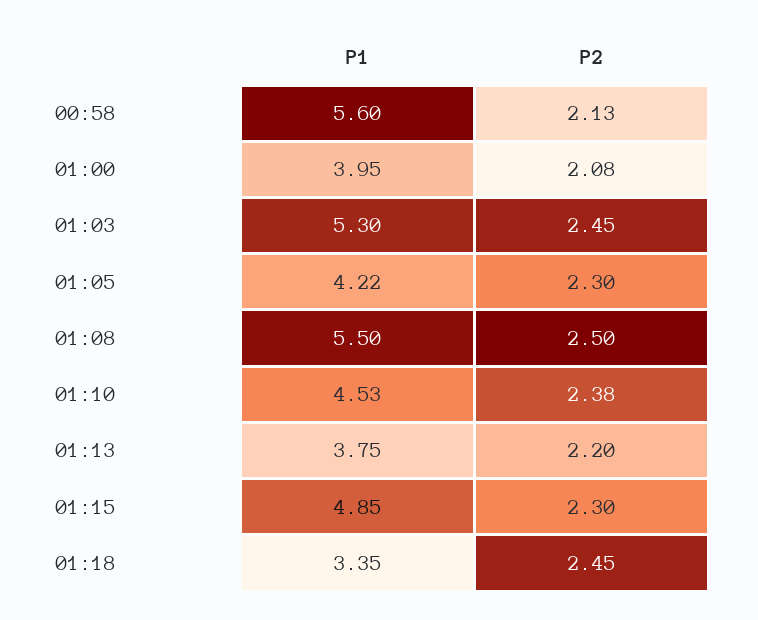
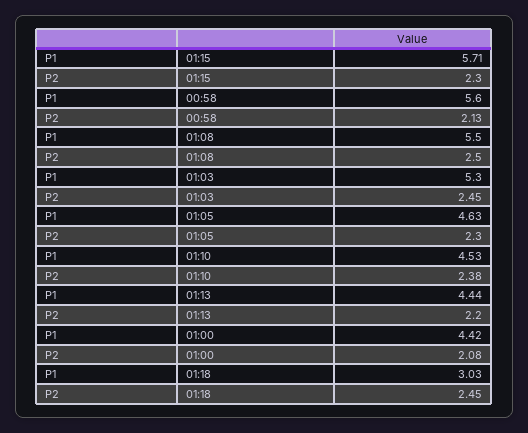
P1, 01:00: 3.95 -> 4.42
P1, 01:05: 4.22 -> 4.63
P1, 01:13: 3.75 -> 4.44
P1, 01:15: 4.85 -> 5.71
P1, 01:18: 3.35 -> 3.03

